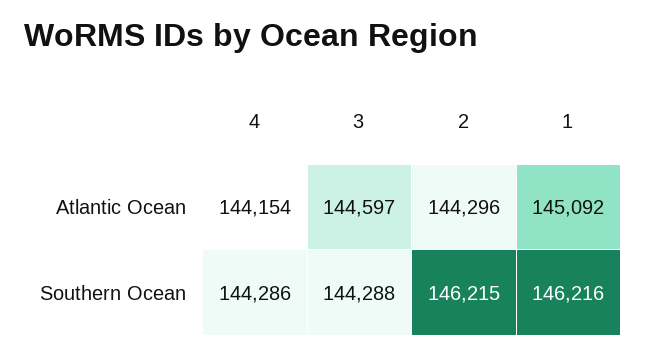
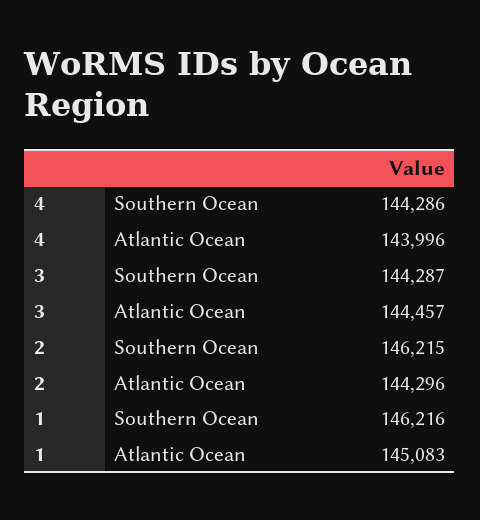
4, Atlantic Ocean: 144154 -> 143996
3, Atlantic Ocean: 144597 -> 144457
1, Atlantic Ocean: 145092 -> 145083
3, Southern Ocean: 144288 -> 144287

